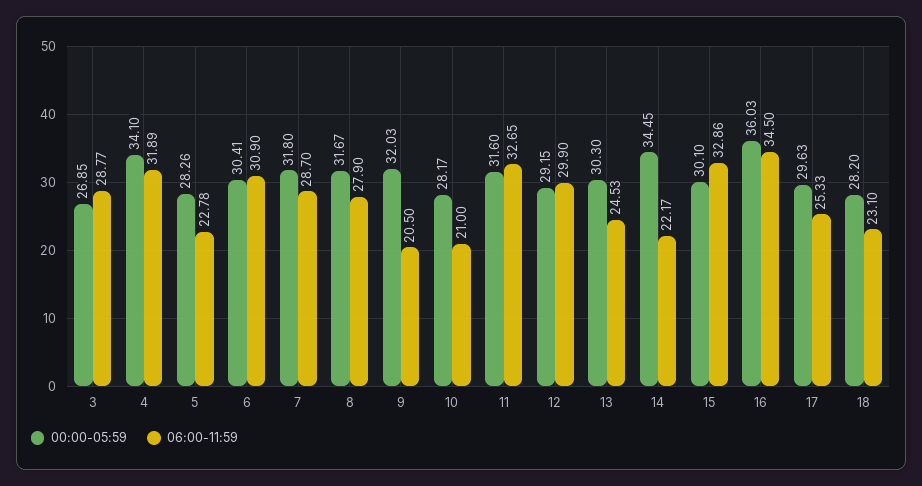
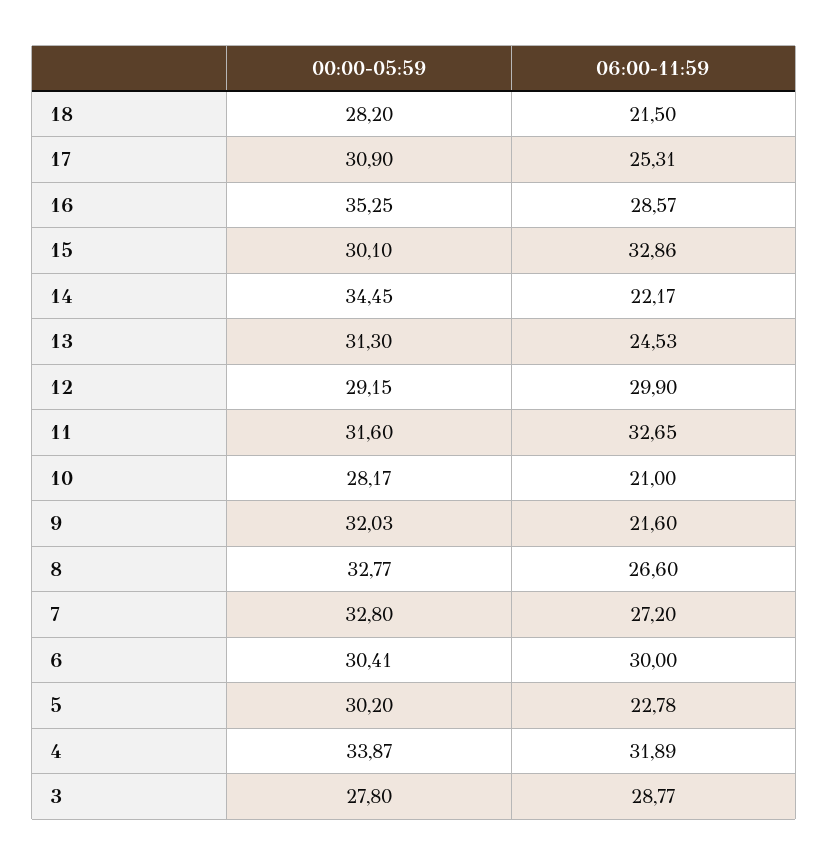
00:00-05:59, 3: 26.85 -> 27.8
00:00-05:59, 4: 34.1 -> 33.87
00:00-05:59, 5: 28.26 -> 30.2
06:00-11:59, 6: 30.9 -> 30
00:00-05:59, 7: 31.8 -> 32.8
06:00-11:59, 7: 28.7 -> 27.2
00:00-05:59, 8: 31.67 -> 32.77
06:00-11:59, 8: 27.9 -> 26.6
06:00-11:59, 9: 20.5 -> 21.6
00:00-05:59, 13: 30.3 -> 31.3
00:00-05:59, 16: 36.03 -> 35.25
06:00-11:59, 16: 34.5 -> 28.57
00:00-05:59, 17: 29.63 -> 30.9
06:00-11:59, 17: 25.33 -> 25.31
06:00-11:59, 18: 23.1 -> 21.5

